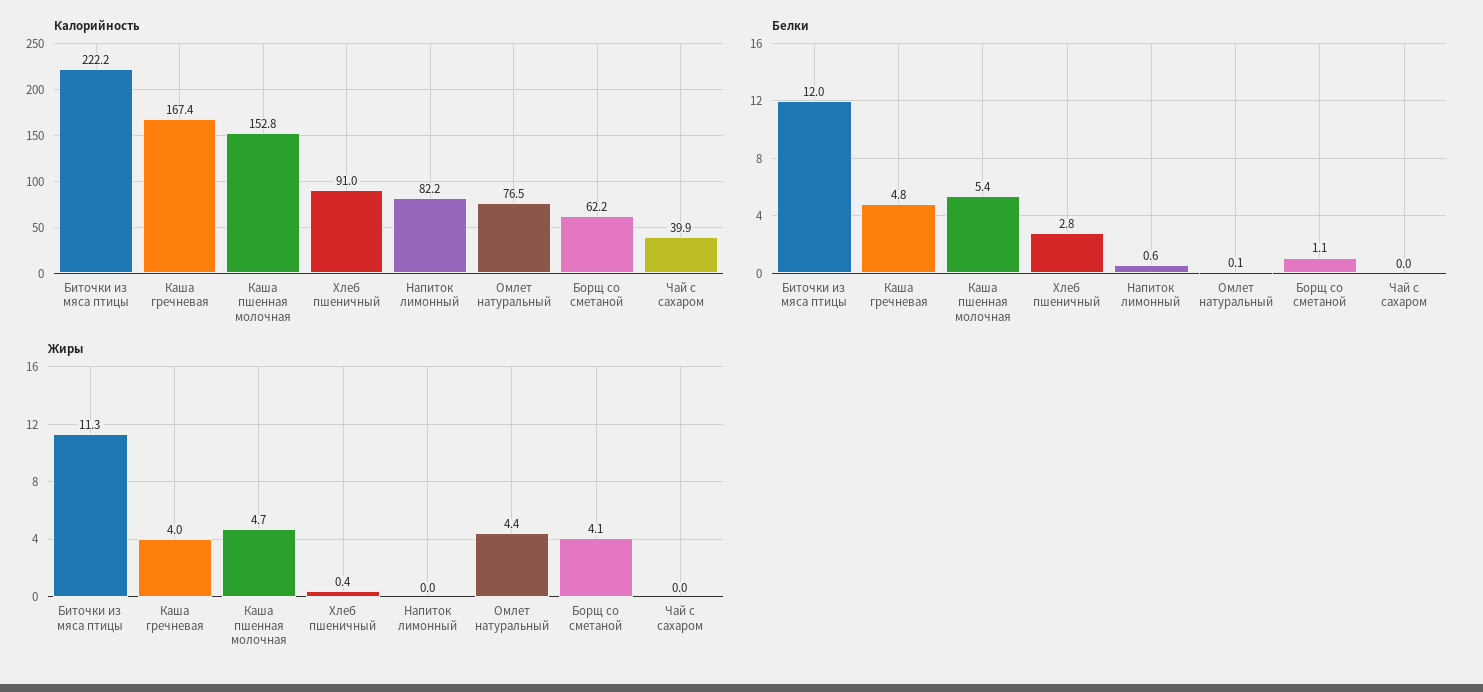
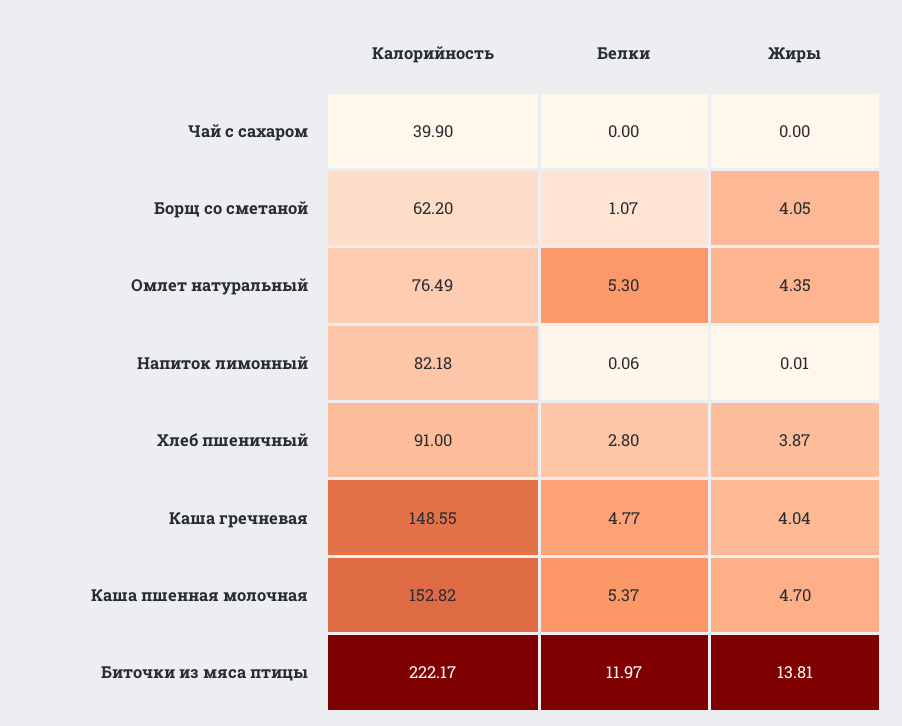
Калорийность, Каша гречневая: 167.4 -> 148.55
Белки, Напиток лимонный: 0.6 -> 0.06
Белки, Омлет натуральный: 0.1 -> 5.3
Жиры, Биточки из мяса птицы: 11.3 -> 13.81
Жиры, Хлеб пшеничный: 0.4 -> 3.87

